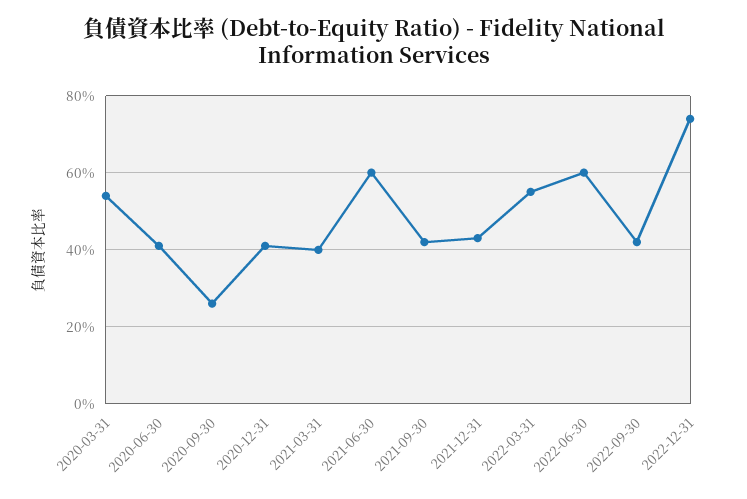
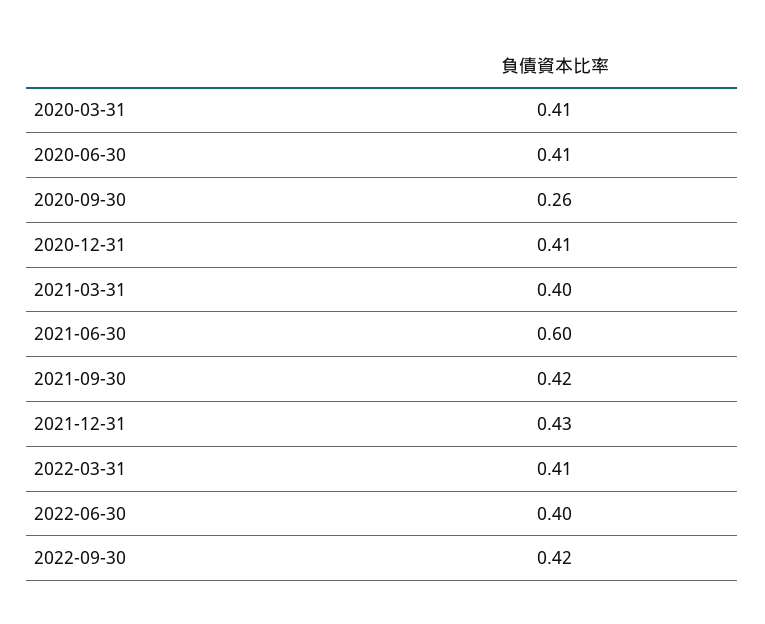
2020-03-31: 0.55 -> 0.41
2022-03-31: 0.55 -> 0.41
2022-06-30: 0.6 -> 0.4
2022-12-31: 0.75 -> none

